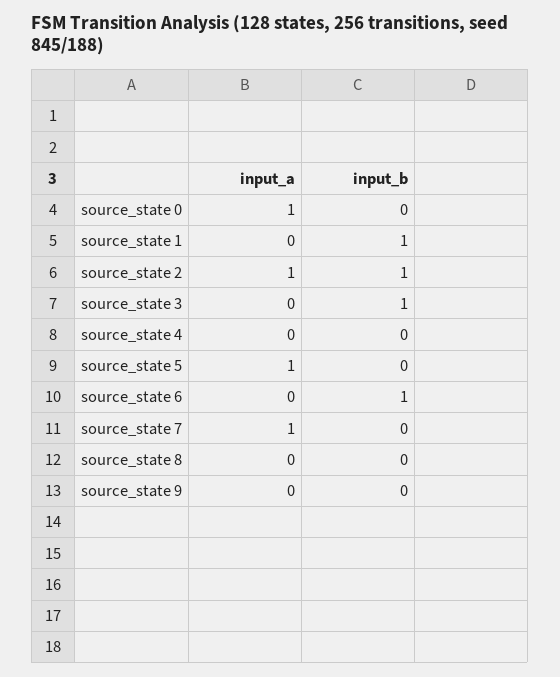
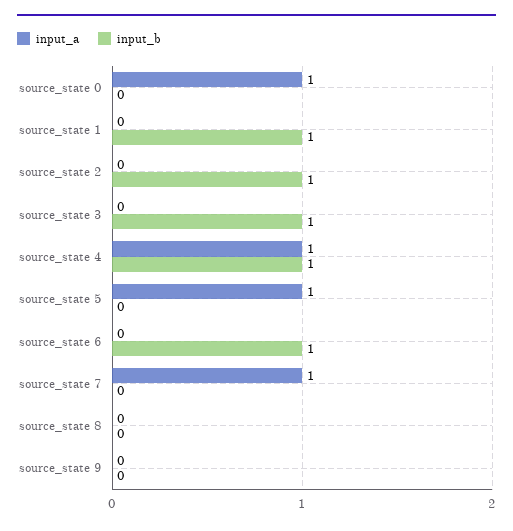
input_a, source_state 2: 1 -> 0
input_a, source_state 4: 0 -> 1
input_b, source_state 4: 0 -> 1

